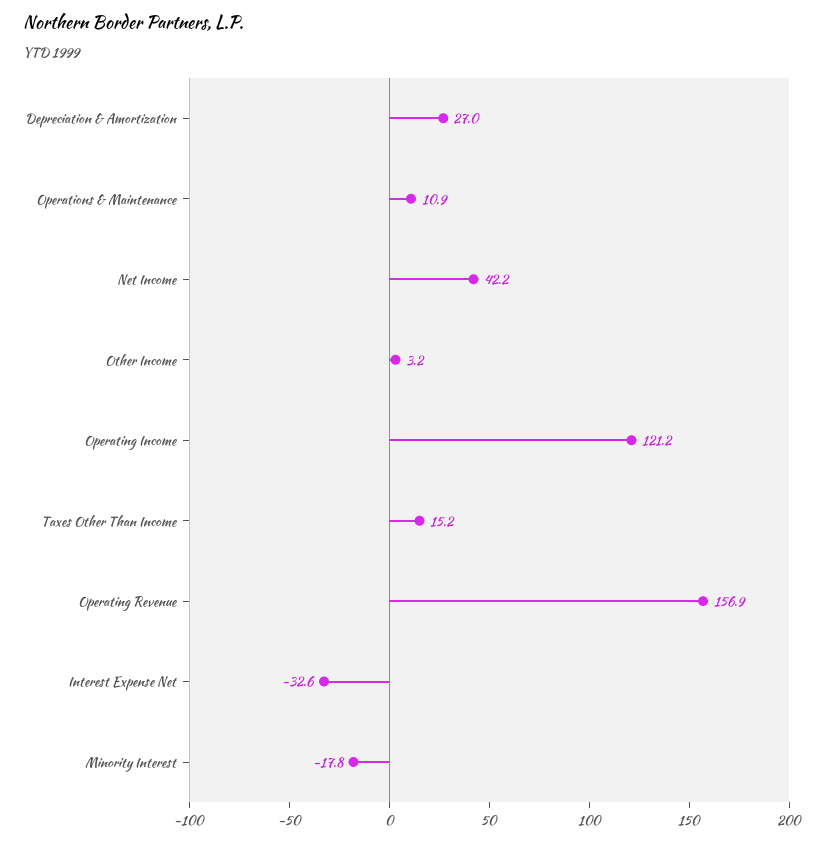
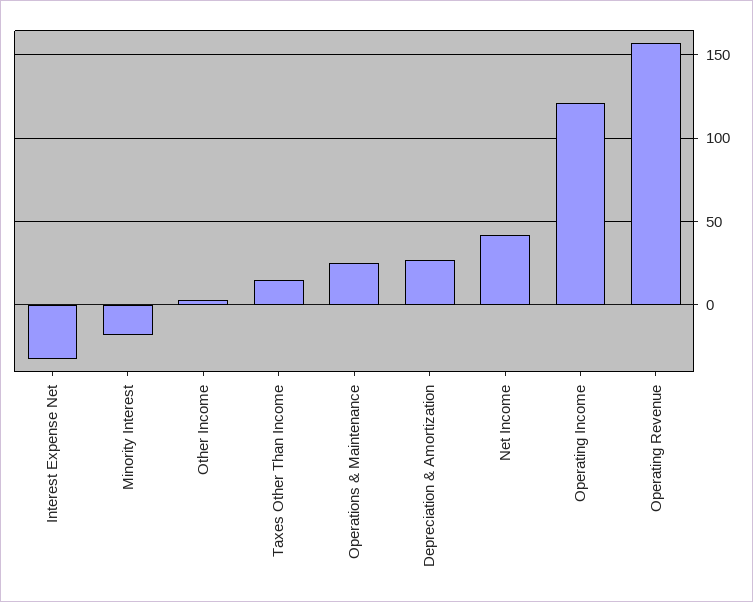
Operations & Maintenance: 10.9 -> 25

